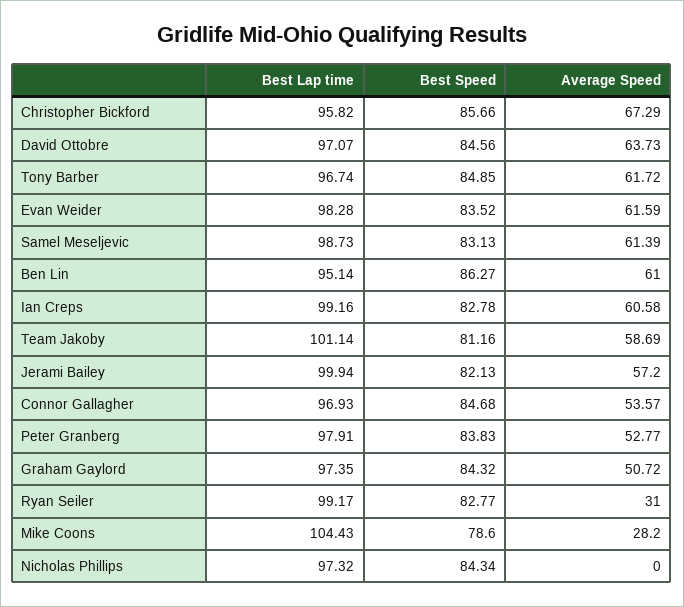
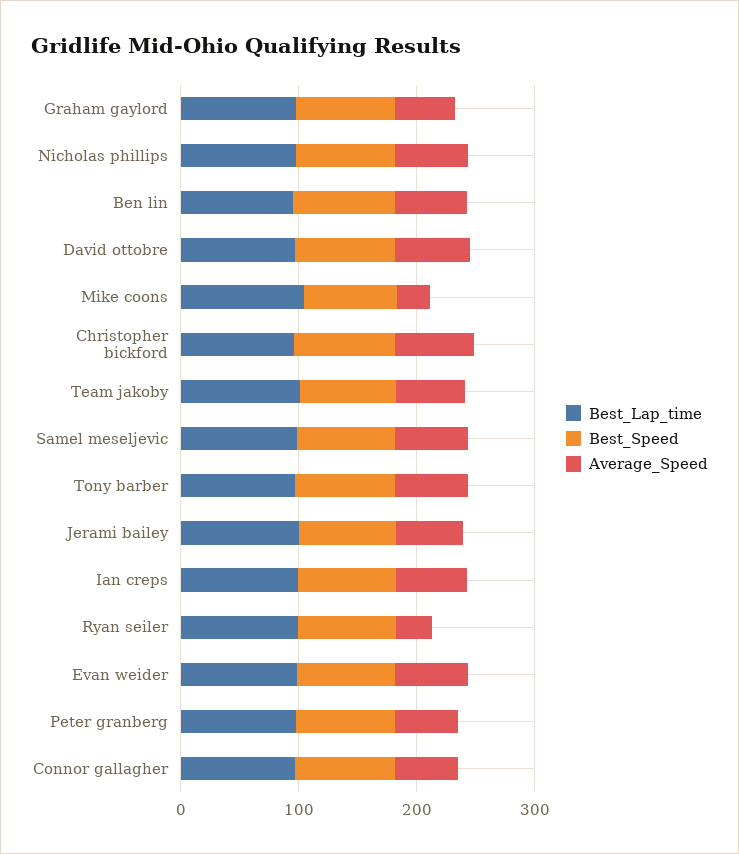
Average Speed, Nicholas Phillips: 0 -> 60

